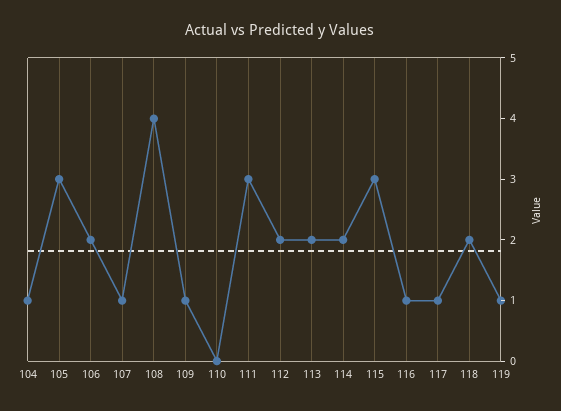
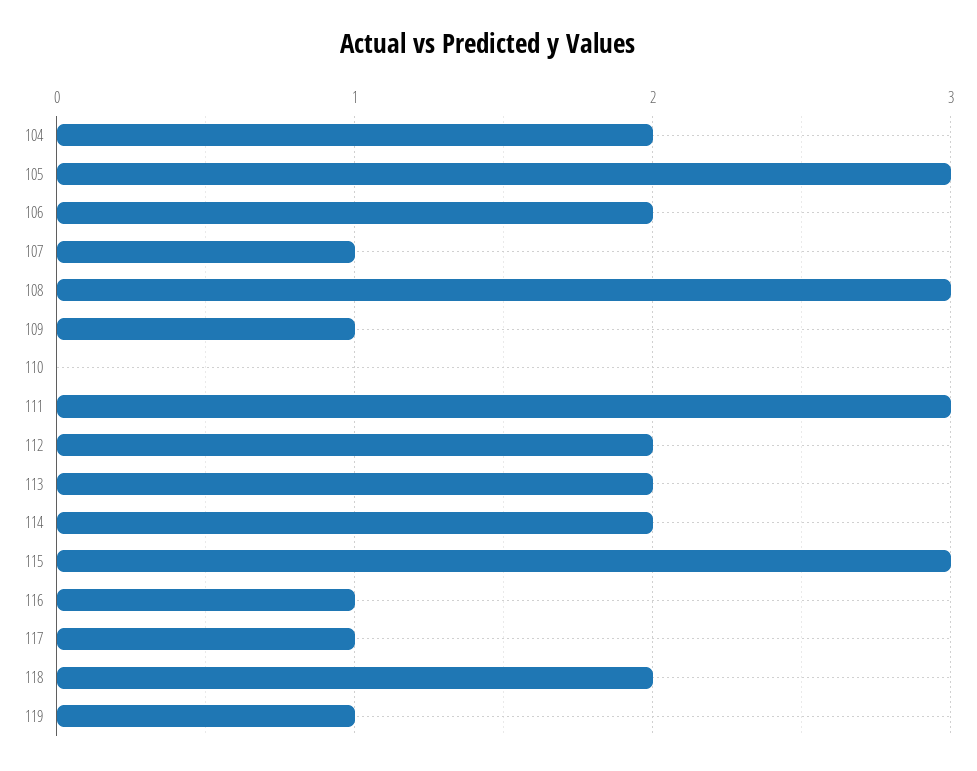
104: 1 -> 2
108: 4 -> 3

